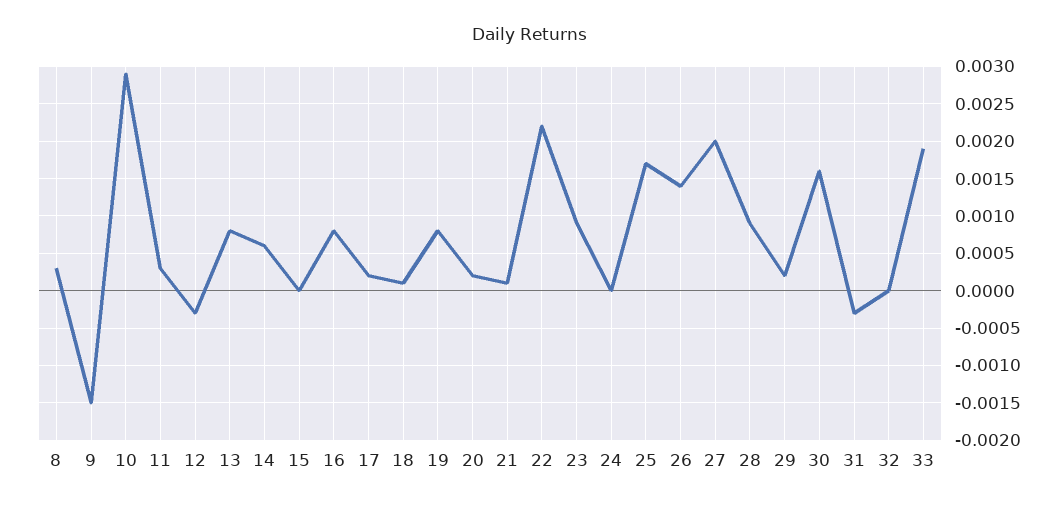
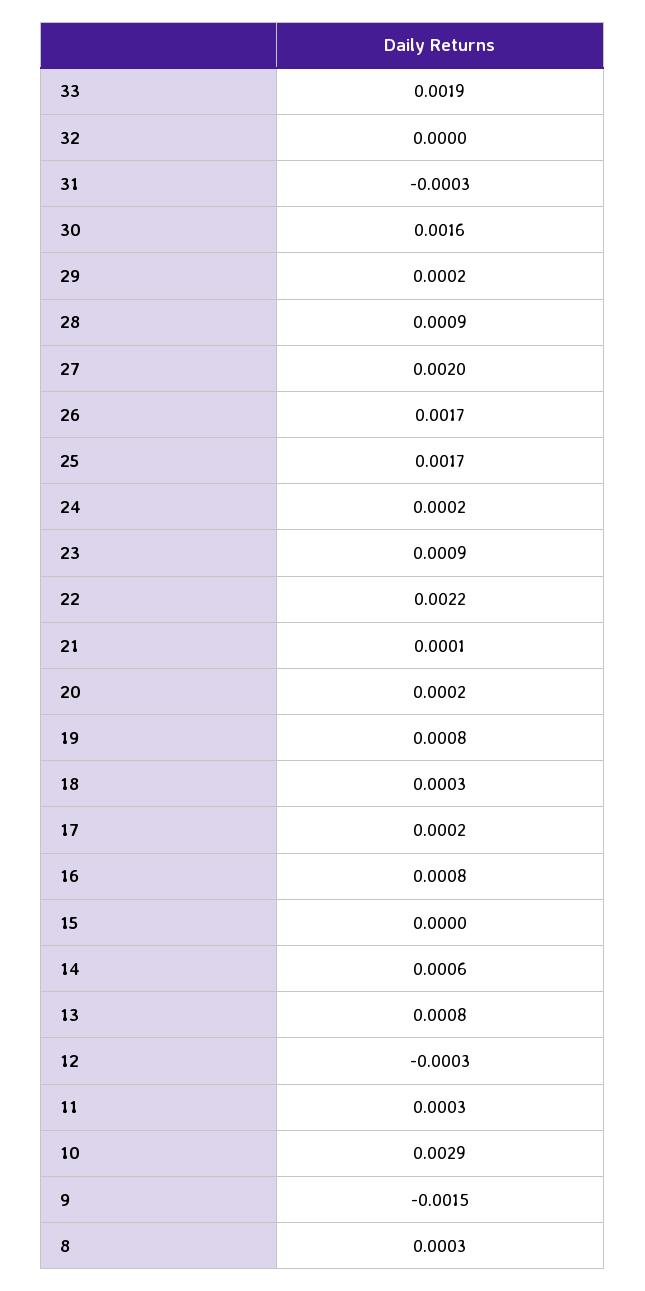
18: 0.0001 -> 0.0003
24: 0 -> 0.0002
26: 0.0014 -> 0.0017

